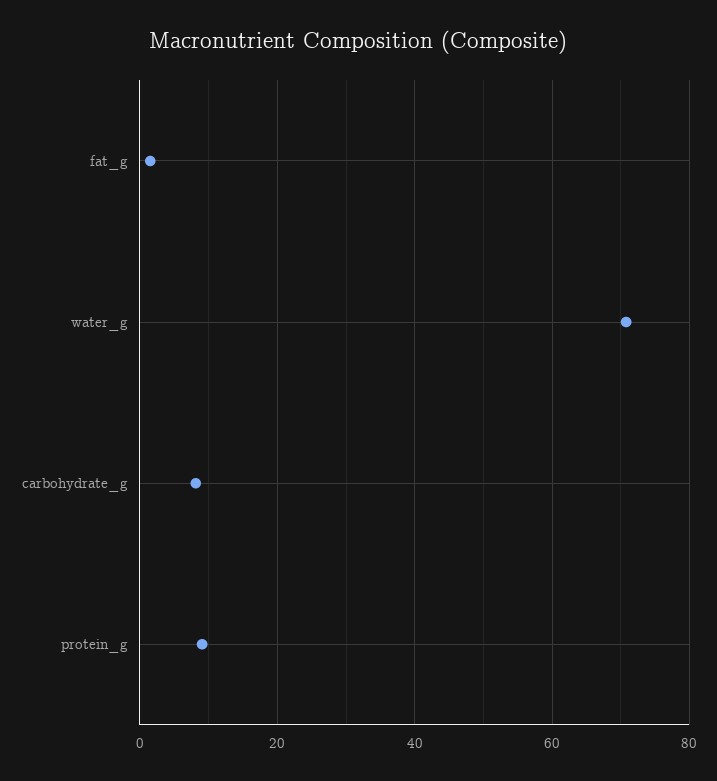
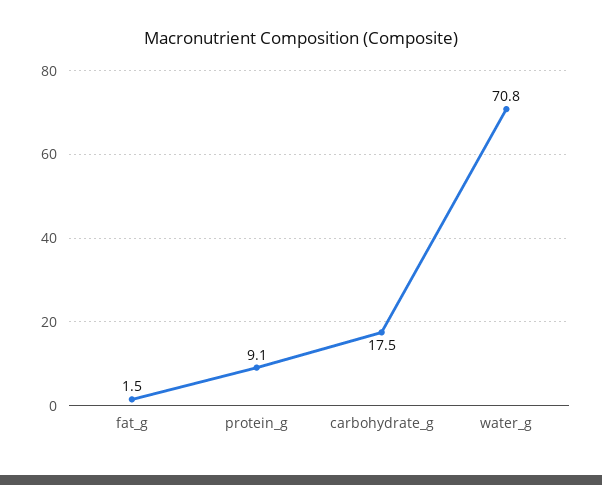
carbohydrate_g: 8 -> 17.5

